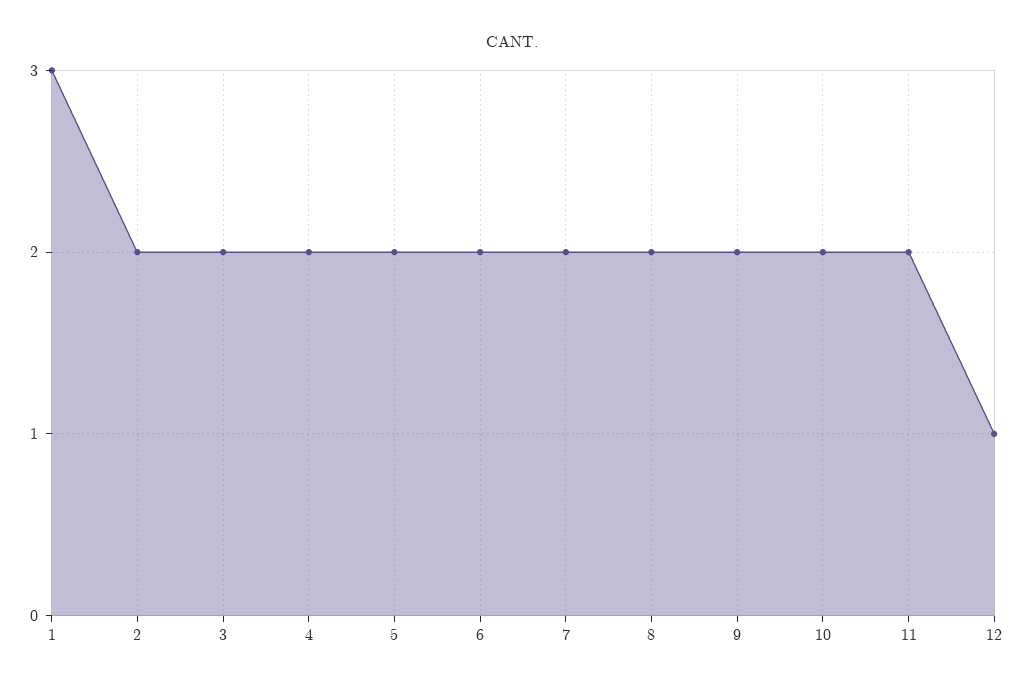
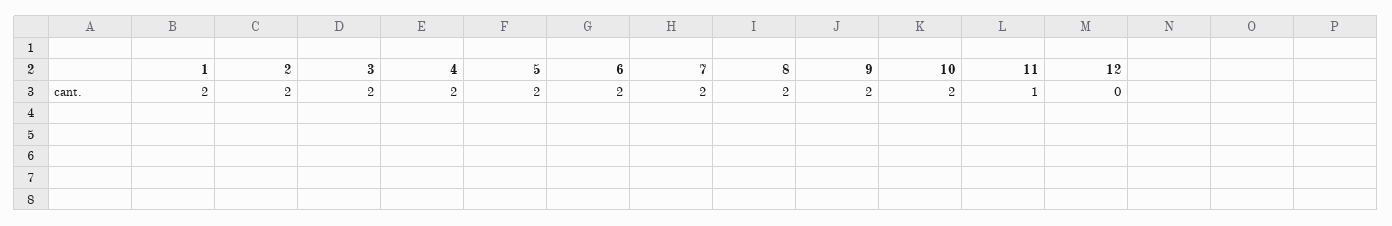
1: 3 -> 2
11: 2 -> 1
12: 1 -> 0

